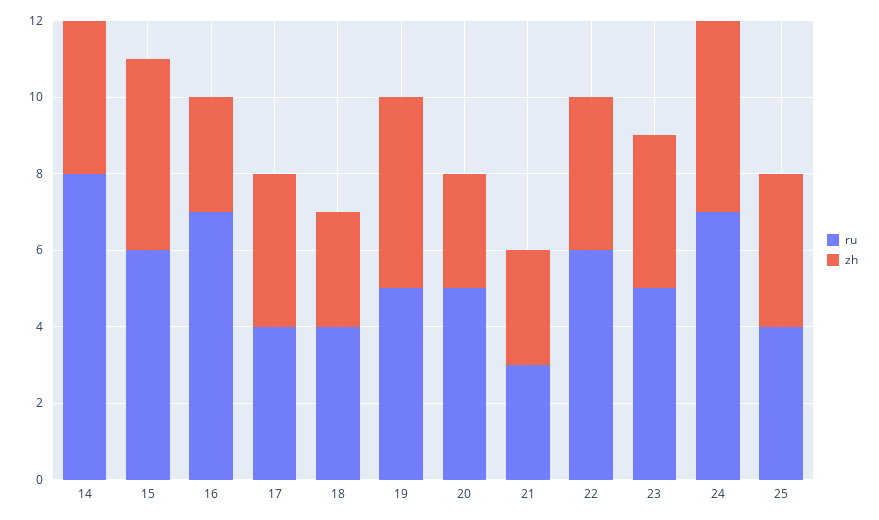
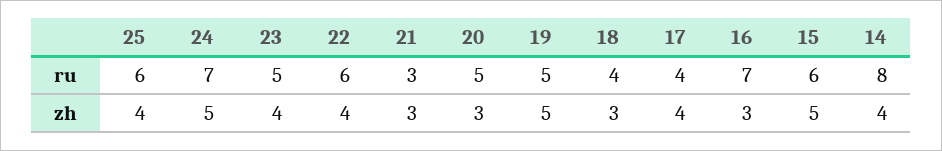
ru, 25: 4 -> 6

